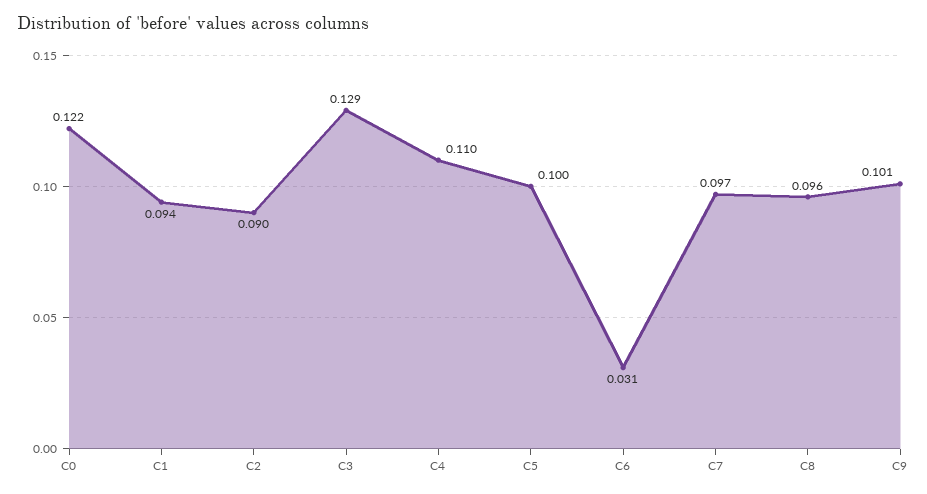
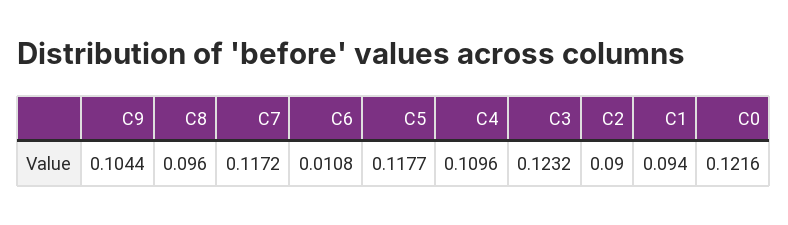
C3: 0.129 -> 0.1232
C5: 0.1 -> 0.1177
C6: 0.031 -> 0.0108
C7: 0.097 -> 0.1172
C9: 0.101 -> 0.1044

